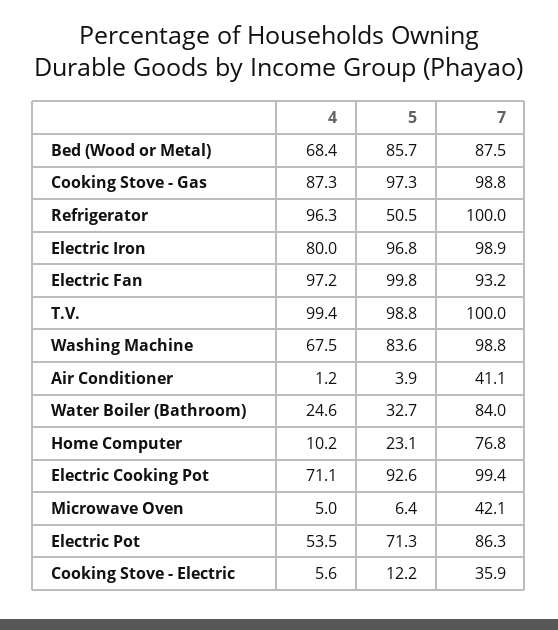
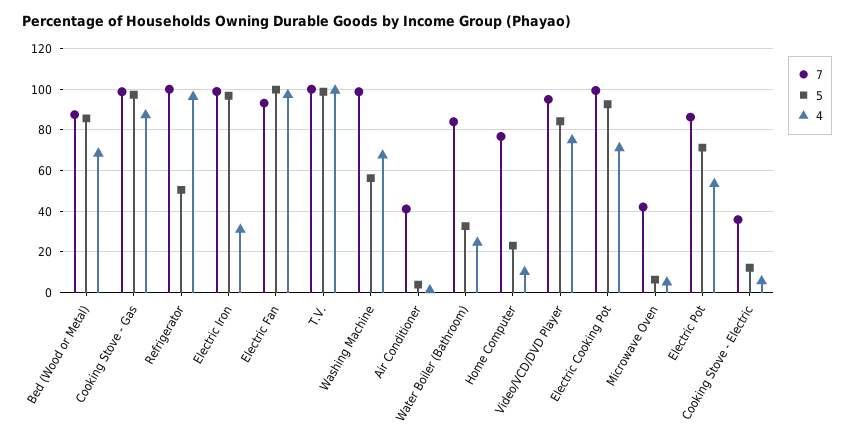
4, Electric Iron: 80 -> 30
5, Washing Machine: 83.6 -> 55
7, Video/VCD/DVD Player: none -> 95
5, Video/VCD/DVD Player: none -> 85
4, Video/VCD/DVD Player: none -> 75

